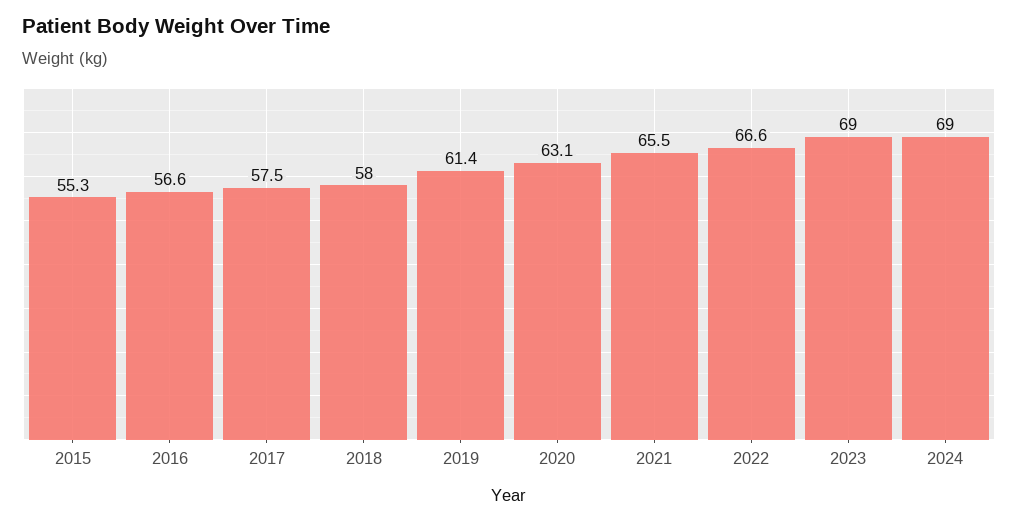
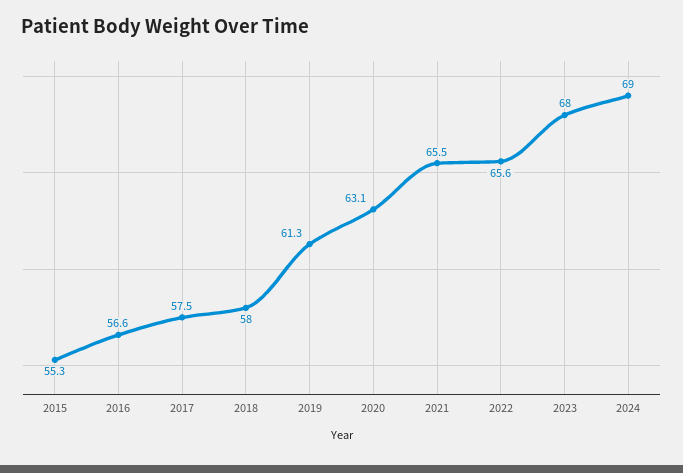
2019: 61.4 -> 61.3
2022: 66.6 -> 65.6
2023: 69 -> 68

